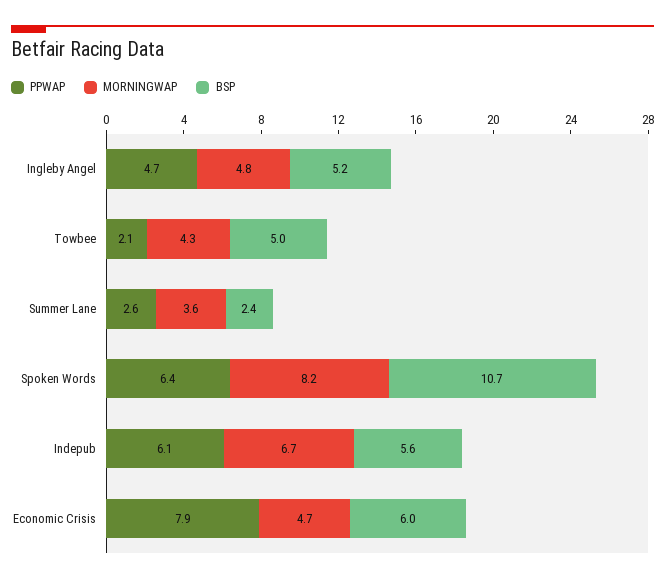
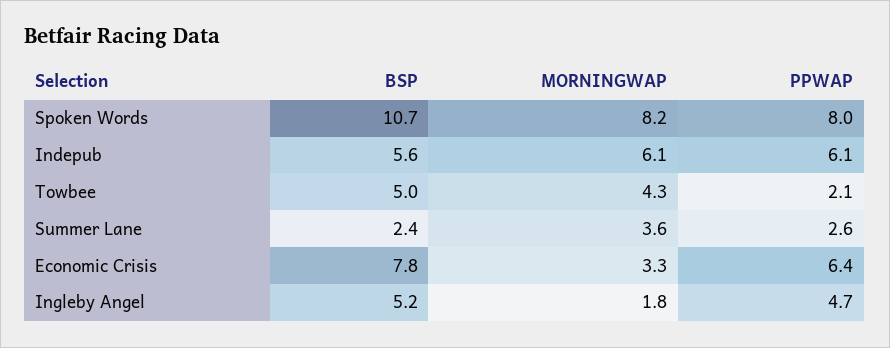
MORNINGWAP, Ingleby Angel: 4.8 -> 1.8
PPWAP, Spoken Words: 6.4 -> 8
MORNINGWAP, Indepub: 6.7 -> 6.1
PPWAP, Economic Crisis: 7.9 -> 6.4
MORNINGWAP, Economic Crisis: 4.7 -> 3.3
BSP, Economic Crisis: 6 -> 7.8

